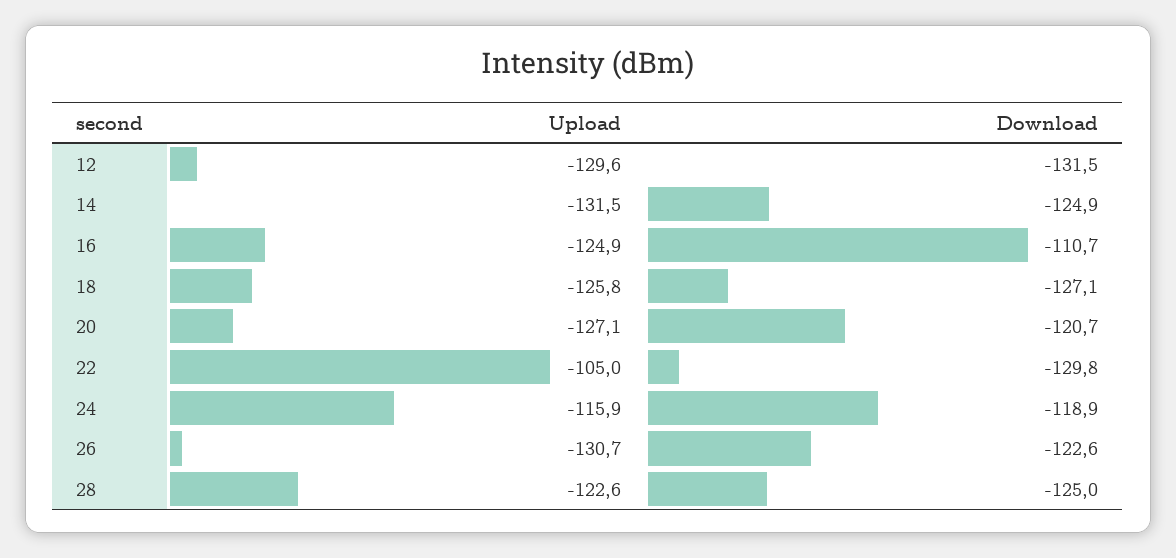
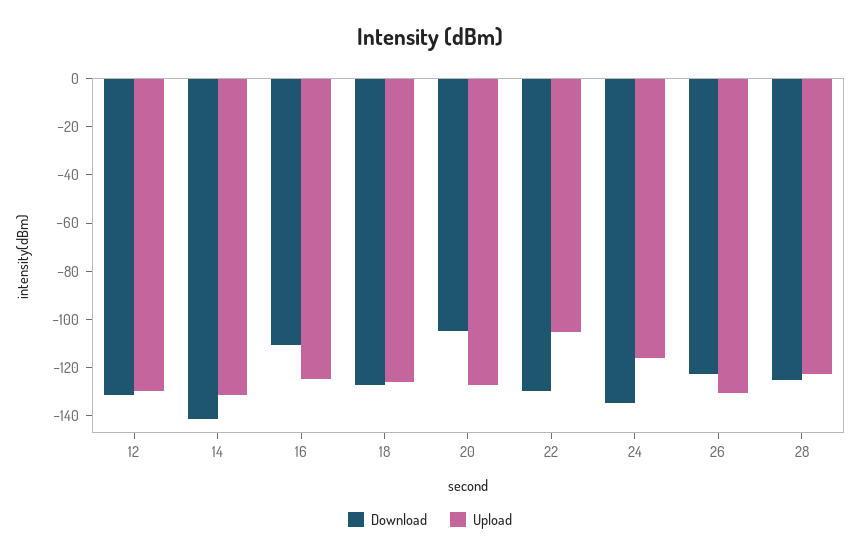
Download, 14: -124.9 -> -140
Download, 20: -120.7 -> -105
Download, 24: -118.9 -> -135

